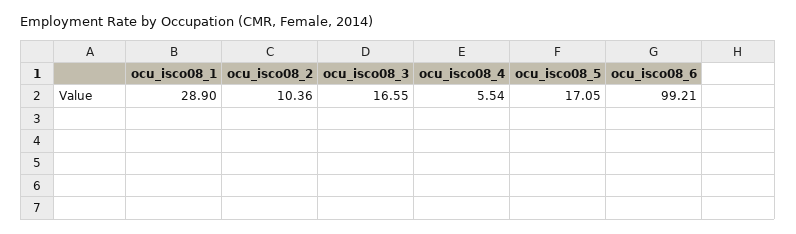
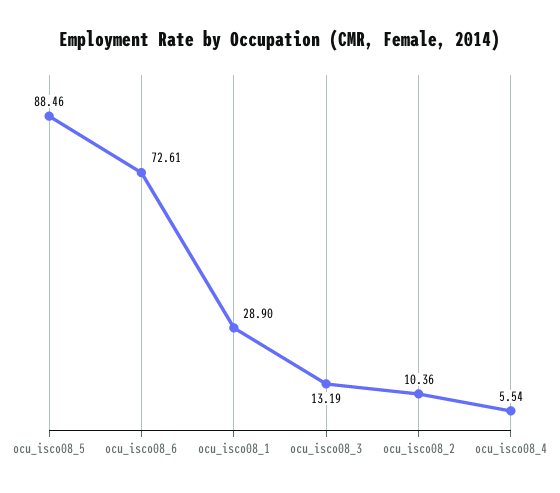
ocu_isco08_3: 16.55 -> 13.19
ocu_isco08_5: 17.05 -> 88.46
ocu_isco08_6: 99.21 -> 72.61

